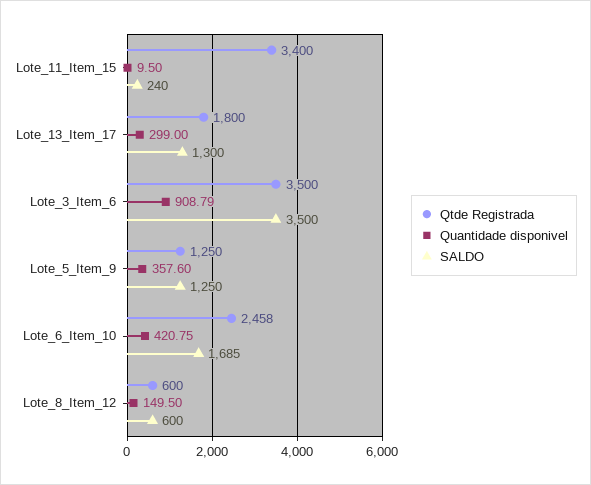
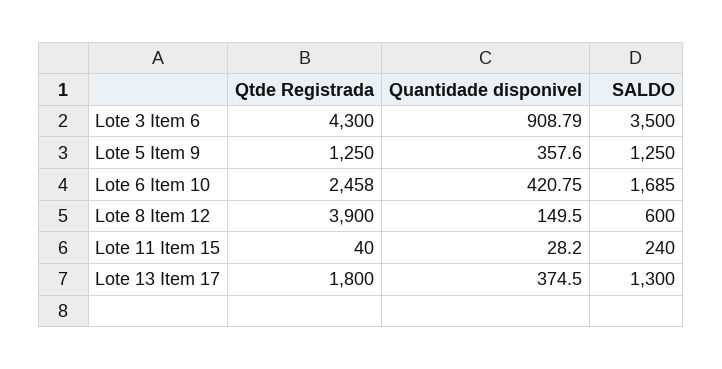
Qtde Registrada, Lote_11_Item_15: 3400 -> 40
Quantidade disponivel, Lote_11_Item_15: 9.5 -> 28.2
Quantidade disponivel, Lote_13_Item_17: 299 -> 374.5
Qtde Registrada, Lote_3_Item_6: 3500 -> 4300
Qtde Registrada, Lote_8_Item_12: 600 -> 3900

